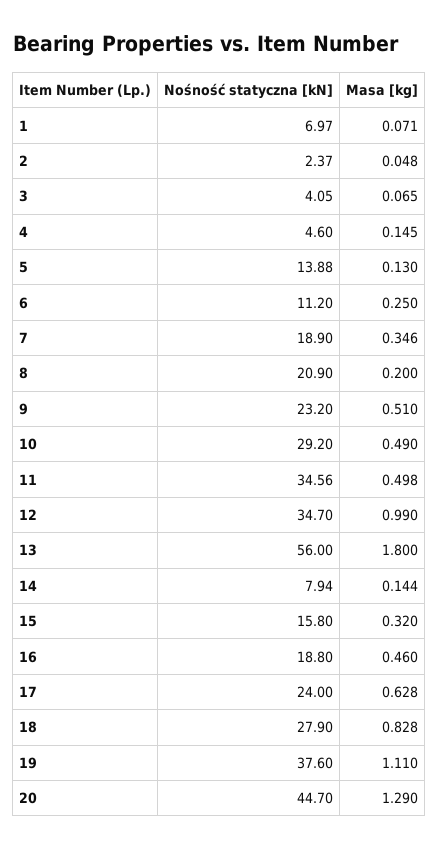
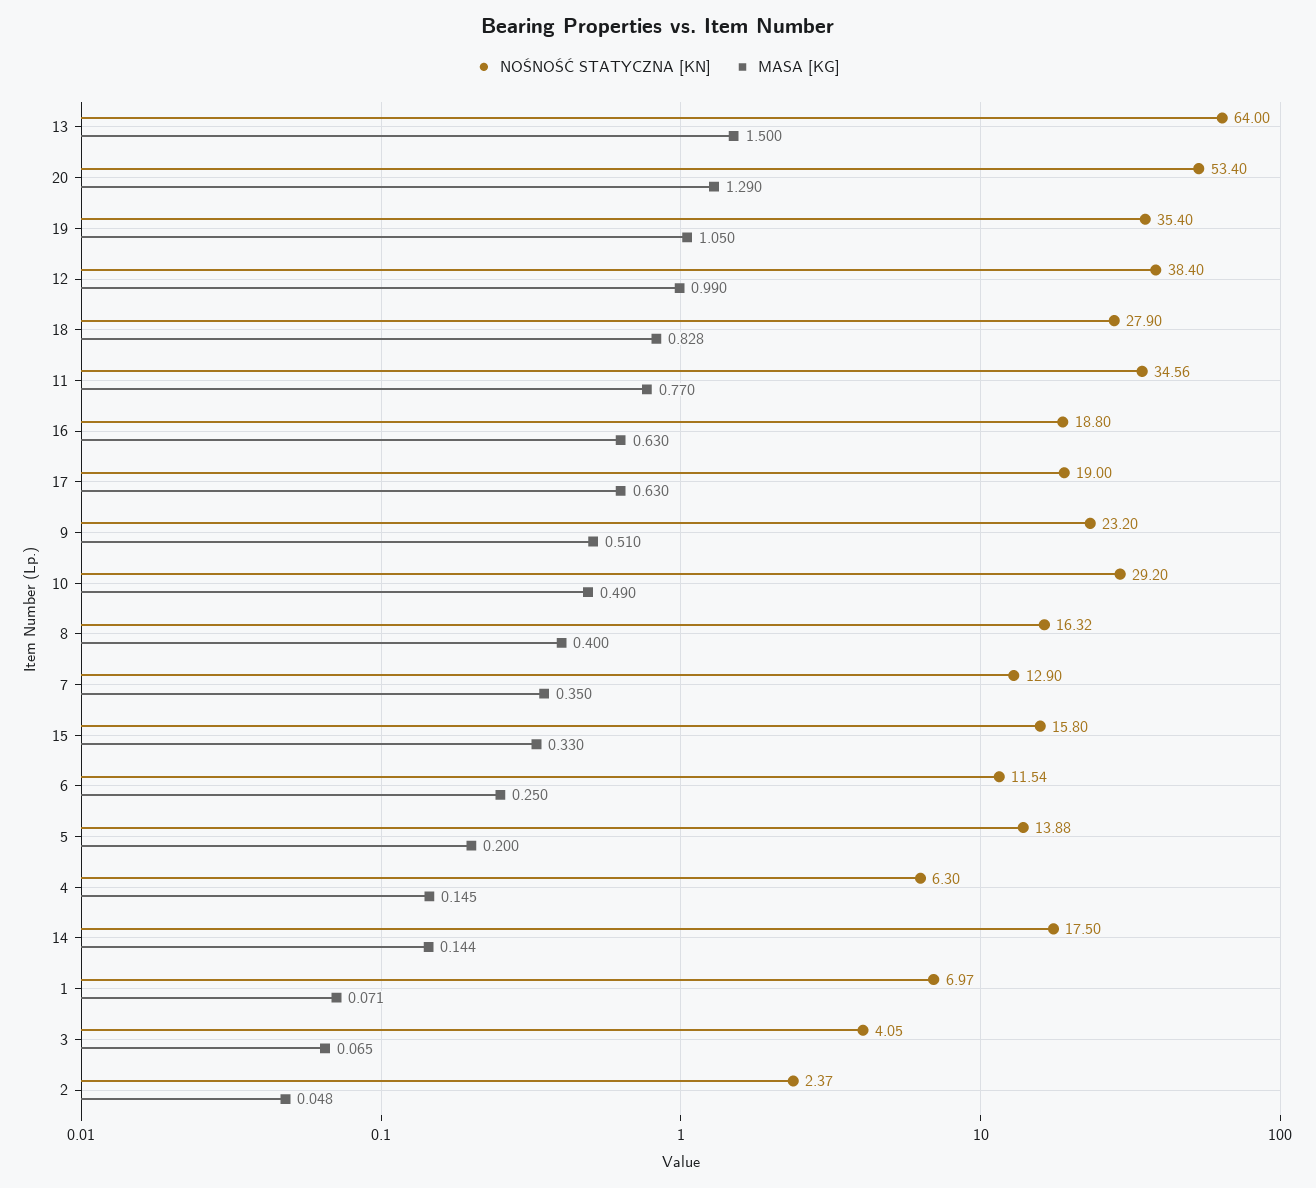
Nośność statyczna [kN], 4: 4.6 -> 6.3
Masa [kg], 5: 0.13 -> 0.2
Nośność statyczna [kN], 6: 11.2 -> 11.54
Nośność statyczna [kN], 7: 18.9 -> 12.9
Masa [kg], 7: 0.346 -> 0.35
Nośność statyczna [kN], 8: 20.9 -> 16.32
Masa [kg], 8: 0.2 -> 0.4
Masa [kg], 11: 0.498 -> 0.77
Nośność statyczna [kN], 12: 34.7 -> 38.4
Nośność statyczna [kN], 13: 56 -> 64
Masa [kg], 13: 1.8 -> 1.5
Nośność statyczna [kN], 14: 7.94 -> 17.5
Masa [kg], 15: 0.32 -> 0.33
Masa [kg], 16: 0.46 -> 0.63
Nośność statyczna [kN], 17: 24 -> 19
Masa [kg], 17: 0.628 -> 0.63
Nośność statyczna [kN], 19: 37.6 -> 35.4
Masa [kg], 19: 1.11 -> 1.05
Nośność statyczna [kN], 20: 44.7 -> 53.4

